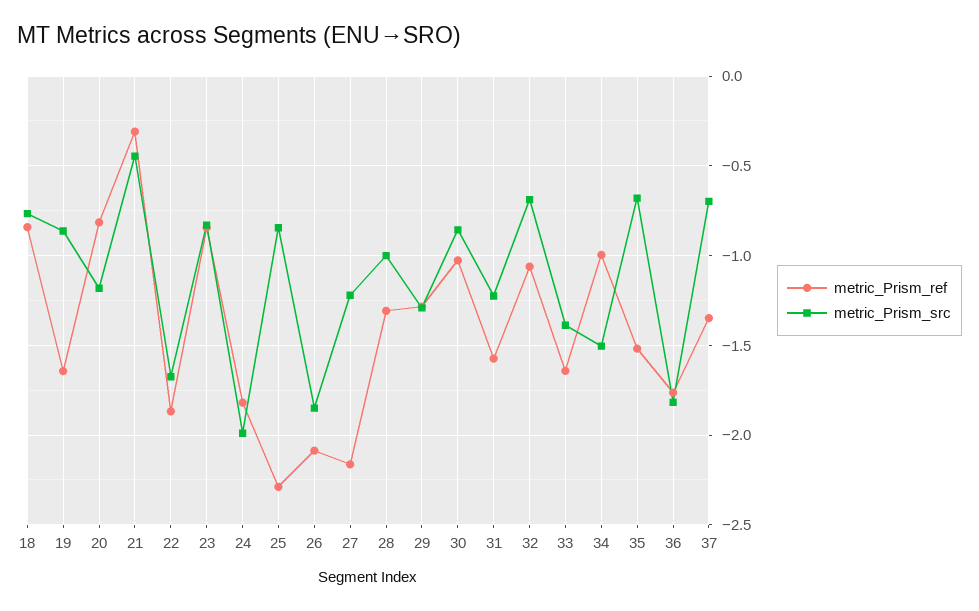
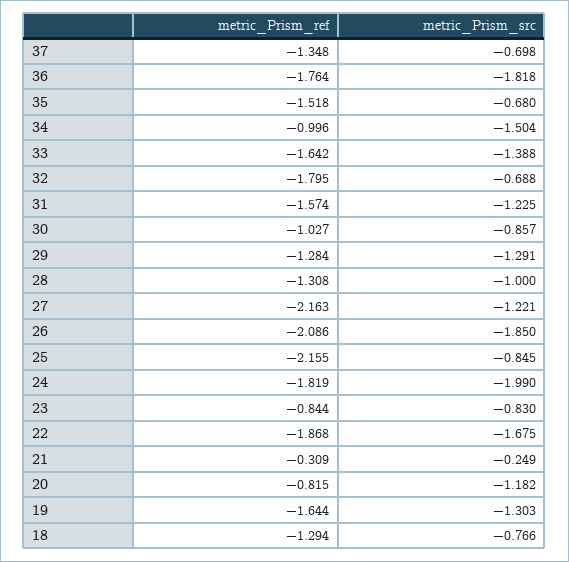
metric_Prism_ref, 18: -0.85 -> -1.294
metric_Prism_src, 19: -0.85 -> -1.303
metric_Prism_src, 21: -0.45 -> -0.249
metric_Prism_ref, 25: -2.3 -> -2.155
metric_Prism_ref, 32: -1.05 -> -1.795

